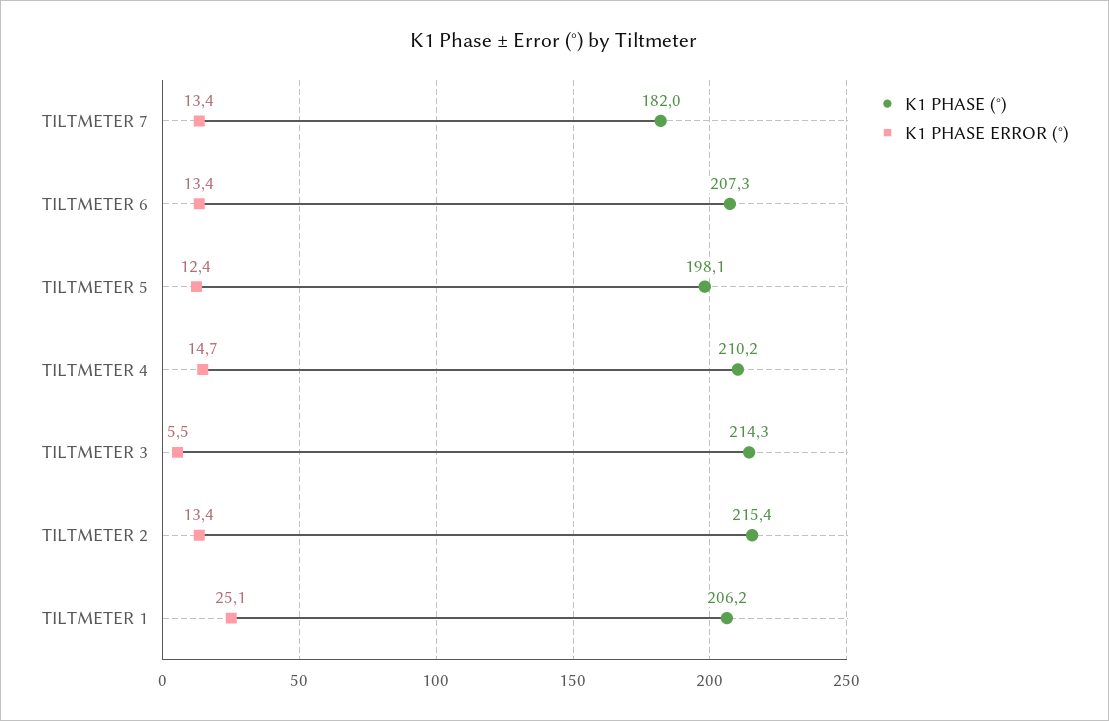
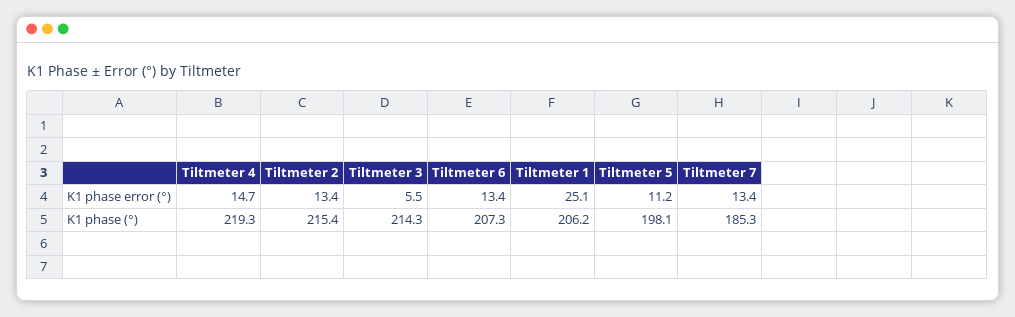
K1 PHASE (°), TILTMETER 7: 182 -> 185.3
K1 PHASE ERROR (°), TILTMETER 5: 12.4 -> 11.2
K1 PHASE (°), TILTMETER 4: 210.2 -> 219.3

